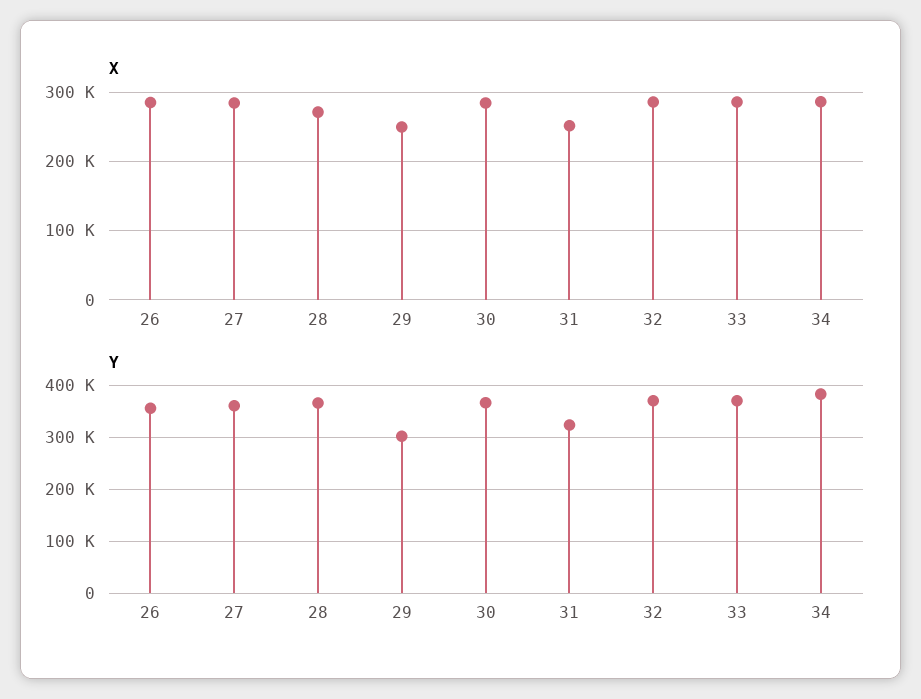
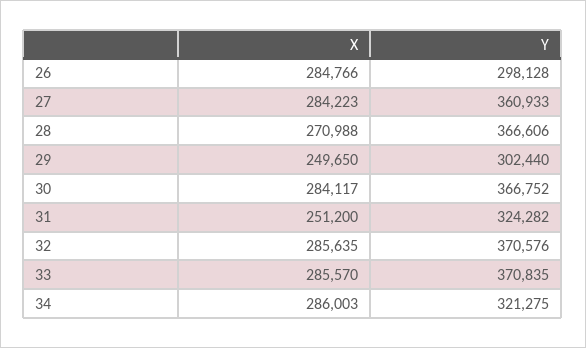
Y, 26: 360000 -> 298128
Y, 34: 380000 -> 321275

